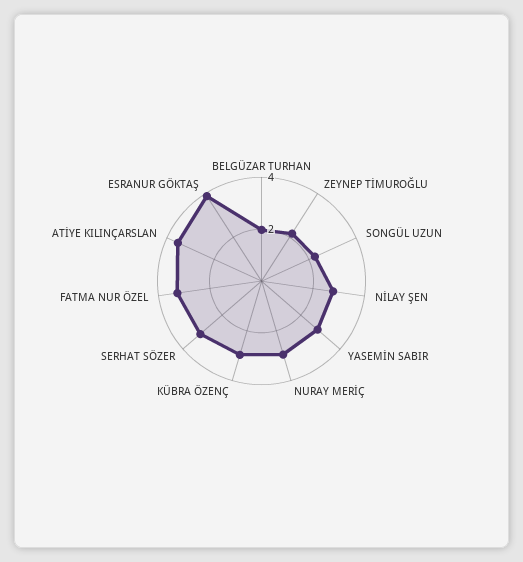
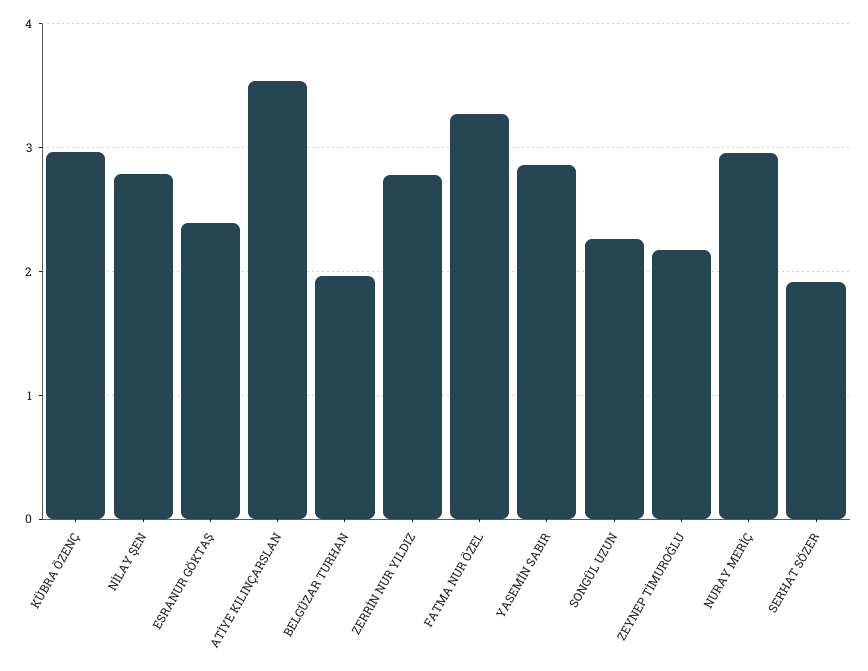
SERHAT SÖZER: 3 -> 1.9
ESRANUR GÖKTAŞ: 4 -> 2.4
ZERRİN NUR YILDIZ: none -> 2.8

